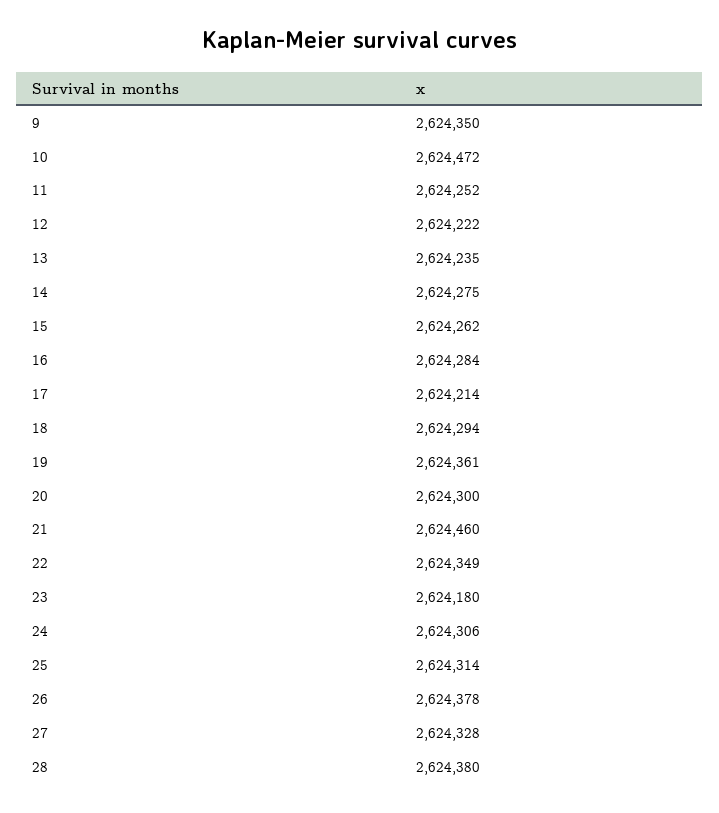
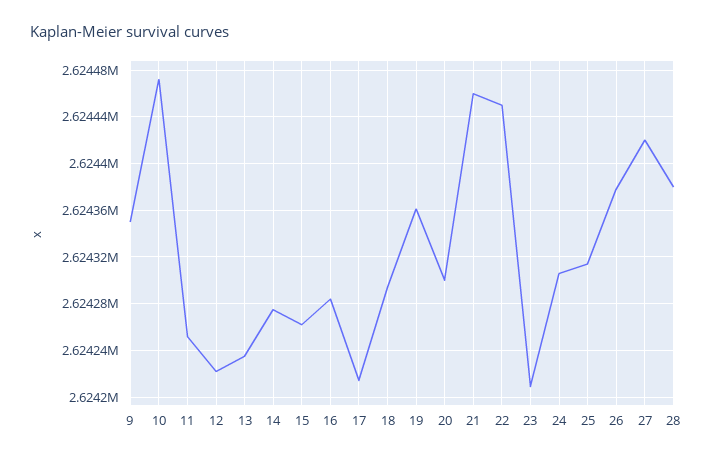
22: 2624349 -> 2624450
23: 2624180 -> 2624210
27: 2624328 -> 2624420

